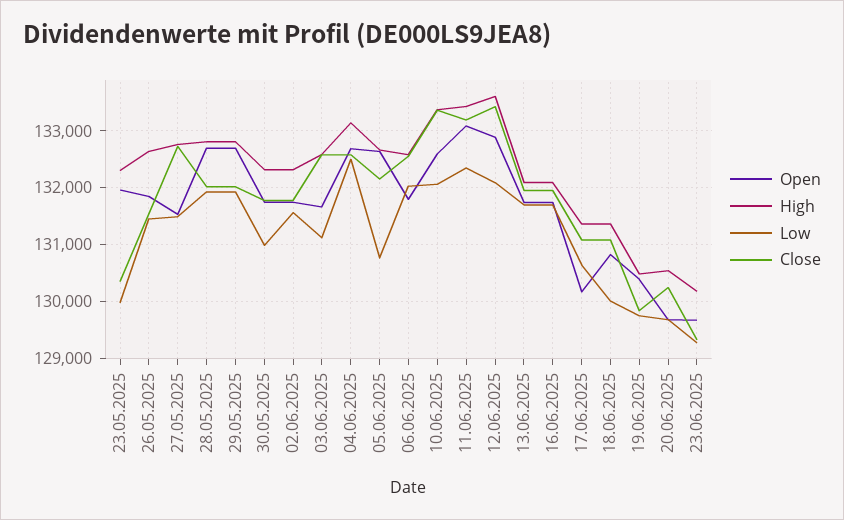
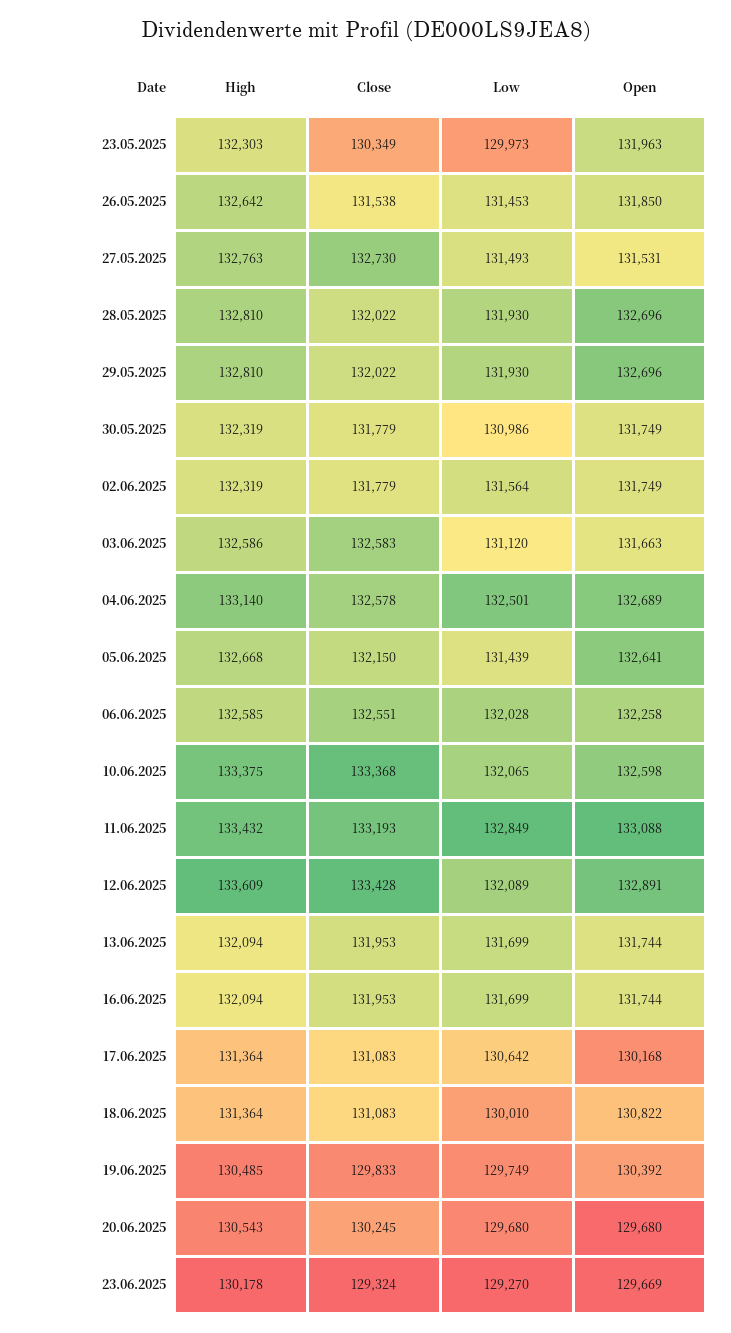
Low, 05.06.2025: 130800 -> 131439
Open, 06.06.2025: 131800 -> 132258
Low, 11.06.2025: 132400 -> 132849

